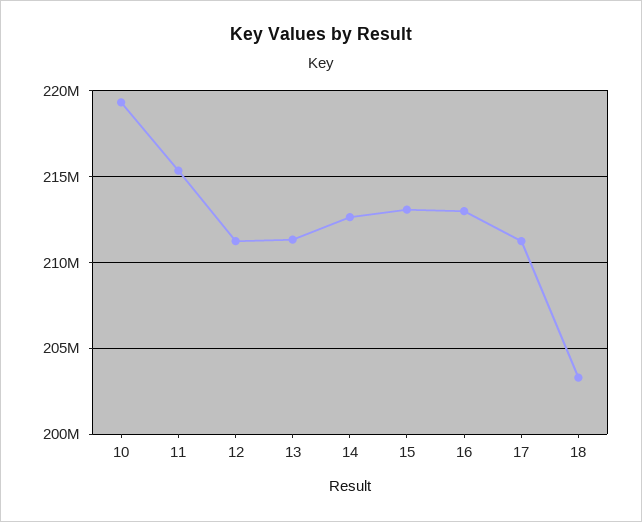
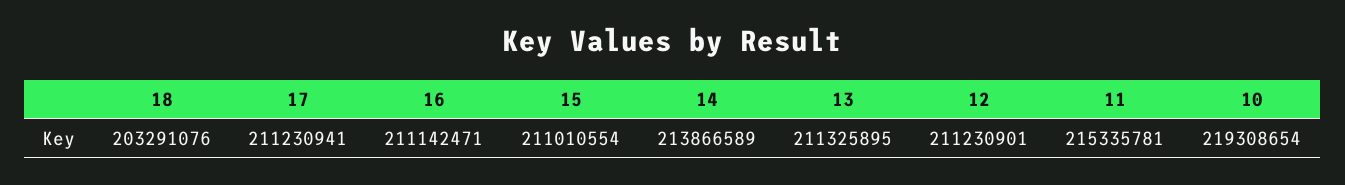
14: 212500000 -> 213866589
15: 213000000 -> 211010554
16: 213000000 -> 211142471

